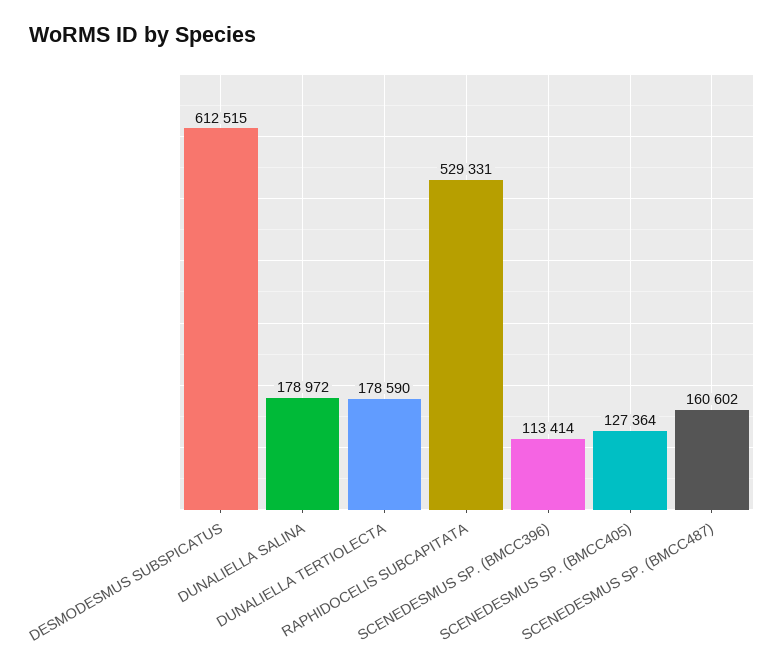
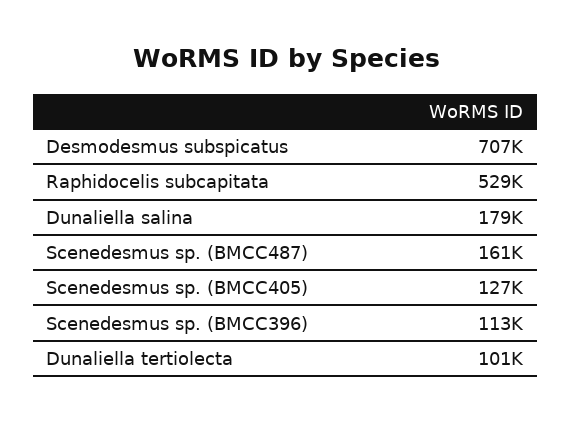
DESMODESMUS SUBSPICATUS: 612515 -> 707000
DUNALIELLA TERTIOLECTA: 178590 -> 101000

